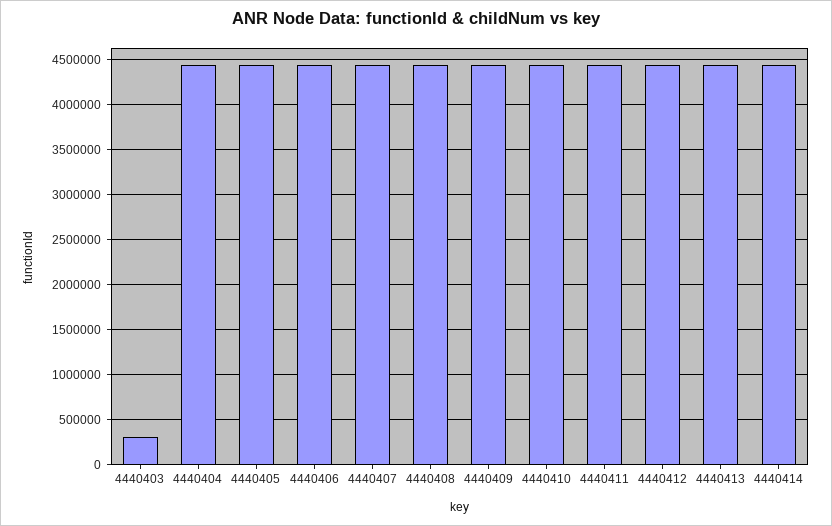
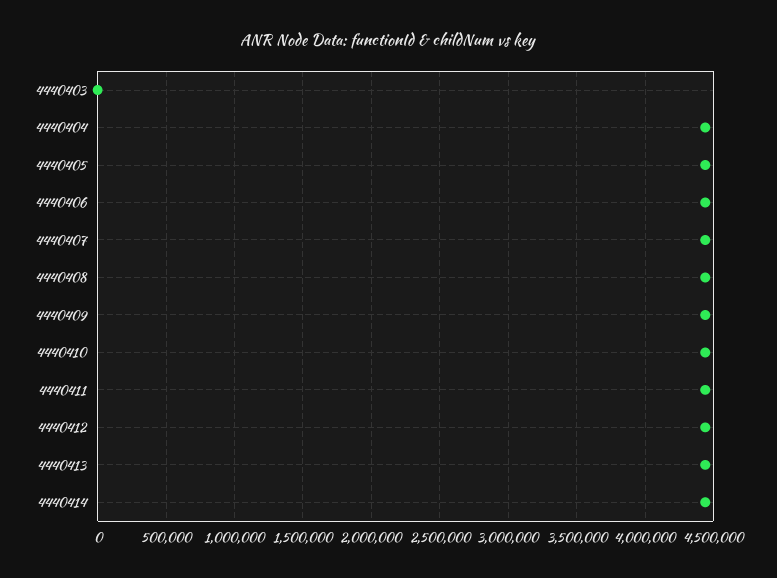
4440403: 300000 -> 0

